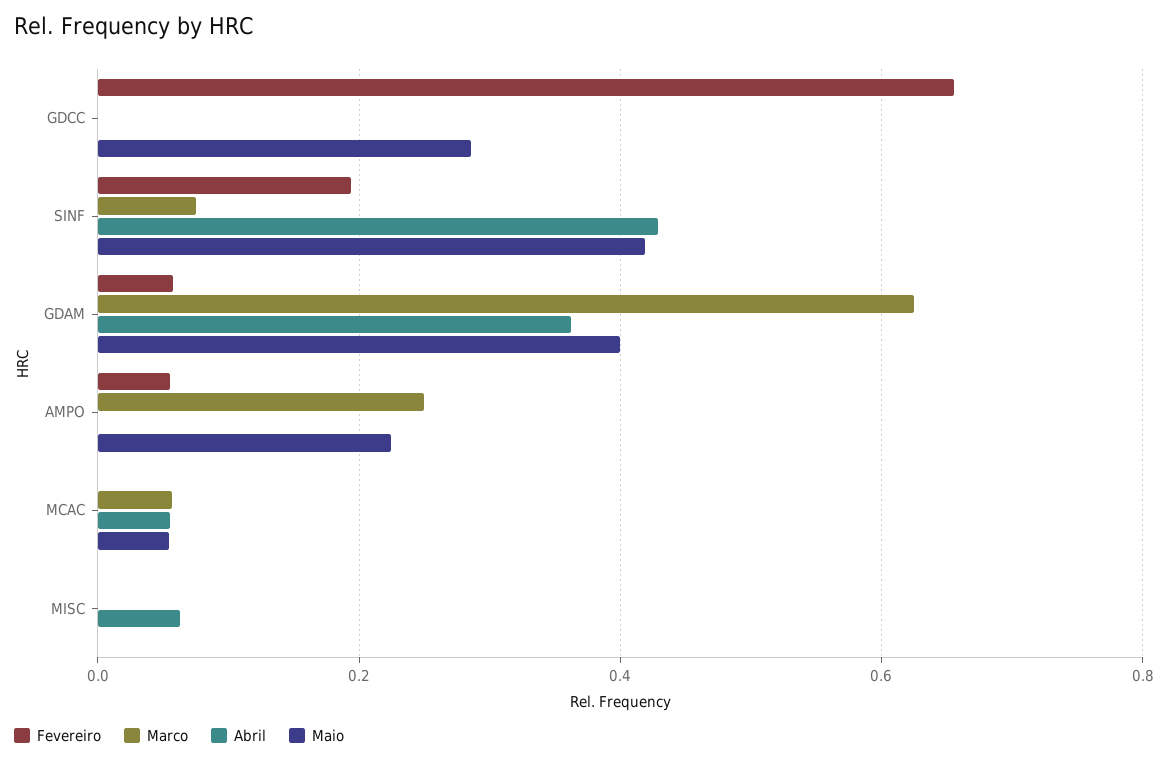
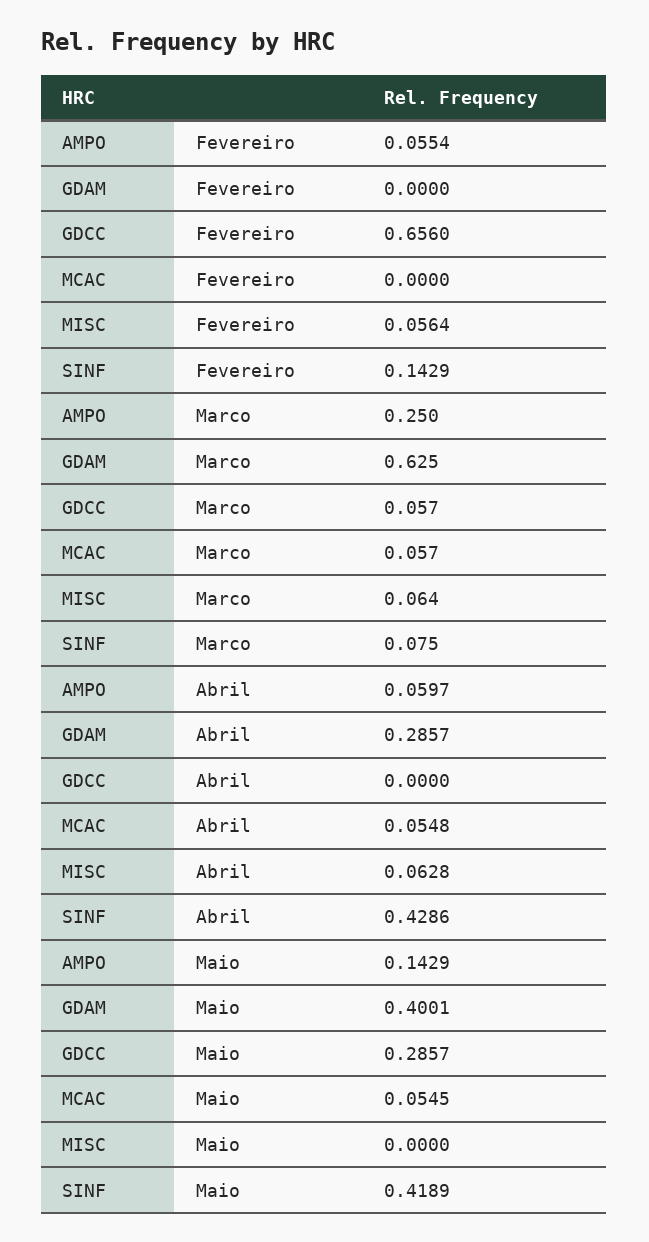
Marco, GDCC: 0 -> 0.057
Fevereiro, SINF: 0.2 -> 0.1429
Fevereiro, GDAM: 0.06 -> 0
Abril, GDAM: 0.36 -> 0.2857
Abril, AMPO: 0 -> 0.0597
Maio, AMPO: 0.22 -> 0.1429
Fevereiro, MISC: 0 -> 0.0564
Marco, MISC: 0 -> 0.064

